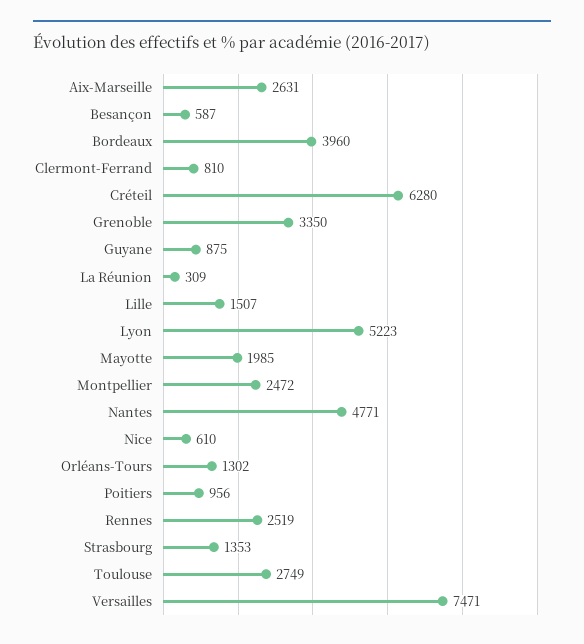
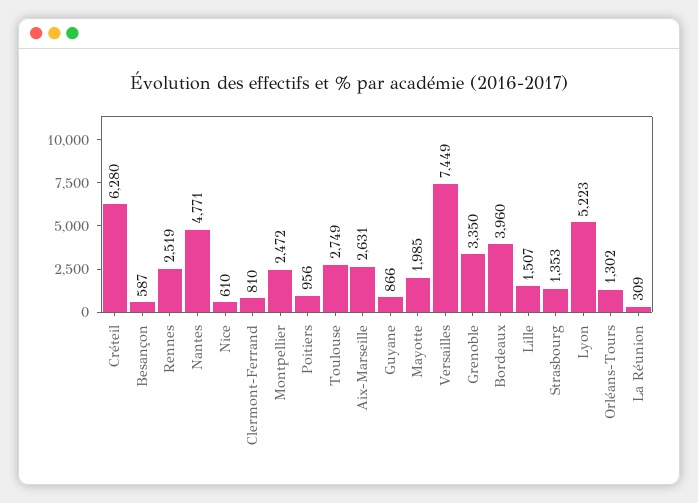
Guyane: 875 -> 866
Versailles: 7471 -> 7449

